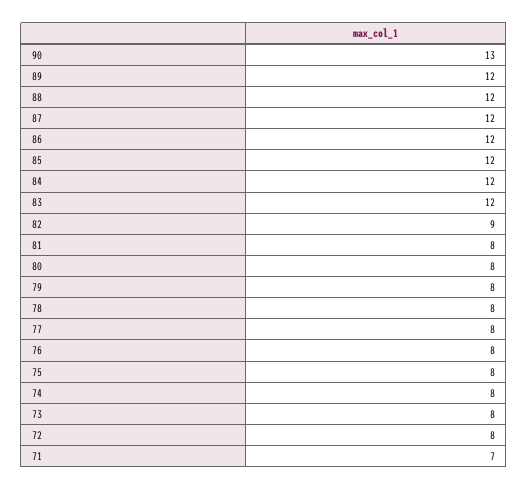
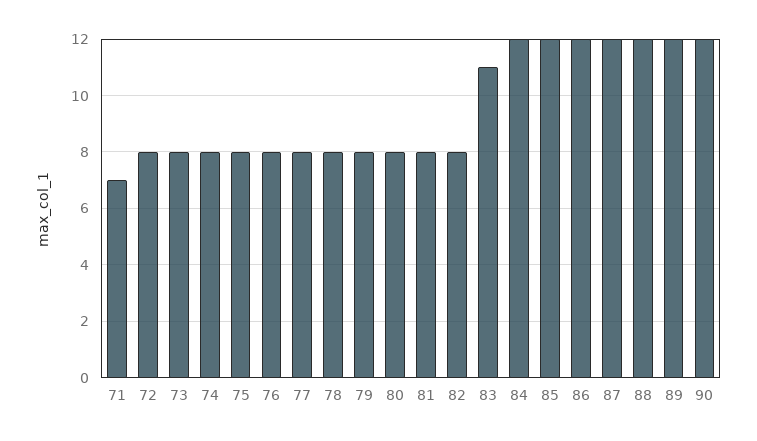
90: 13 -> 12
83: 12 -> 11
82: 9 -> 8

